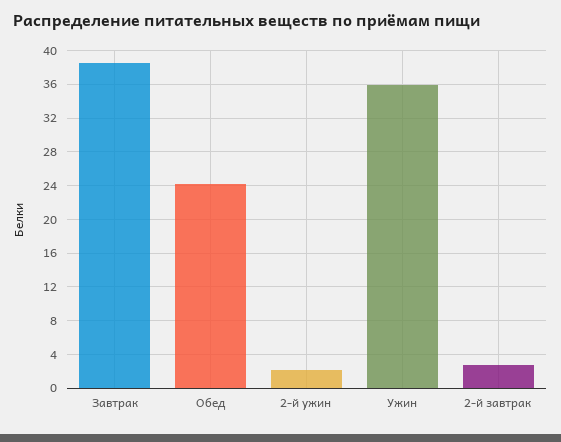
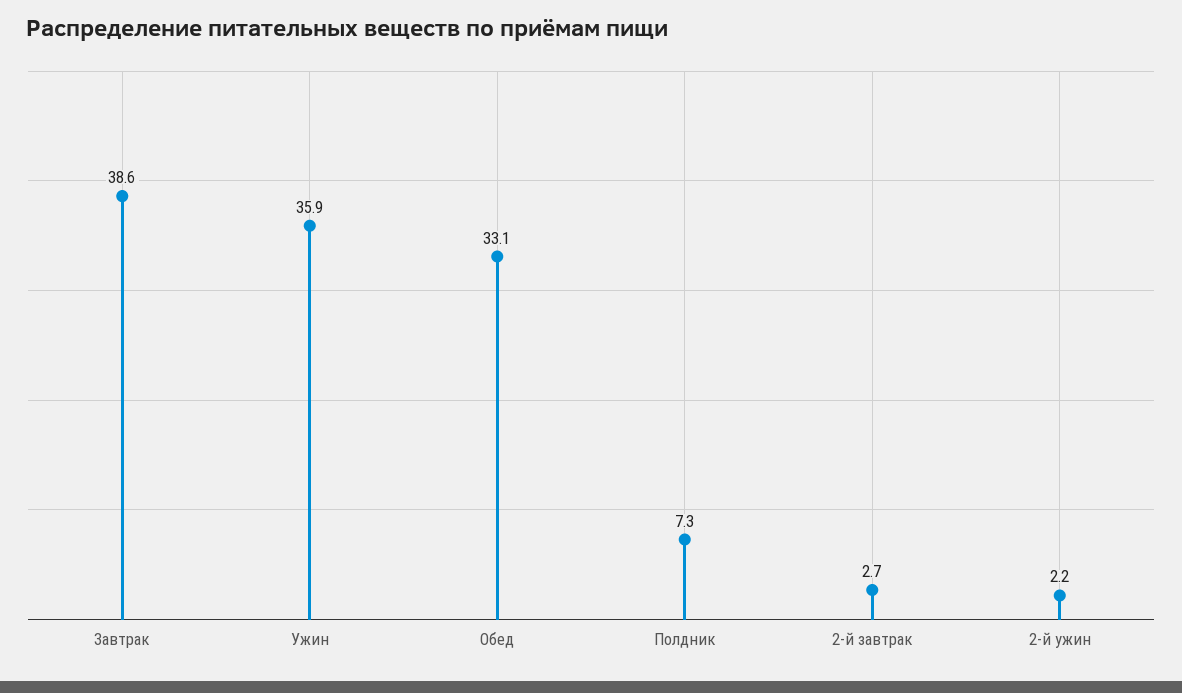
Обед: 24 -> 33.1
Полдник: none -> 7.3

